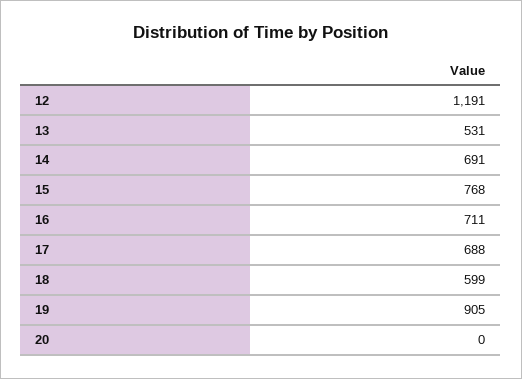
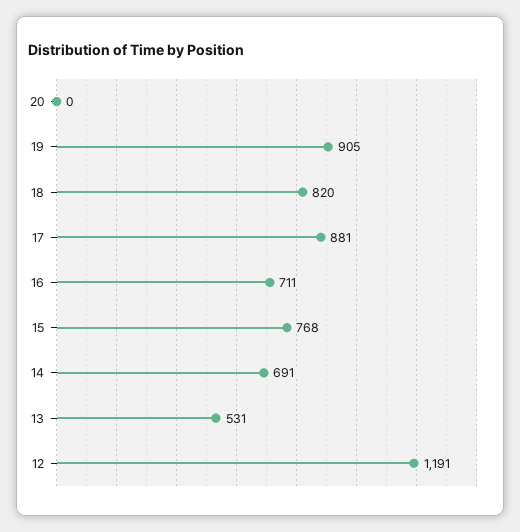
17: 688 -> 881
18: 599 -> 820

